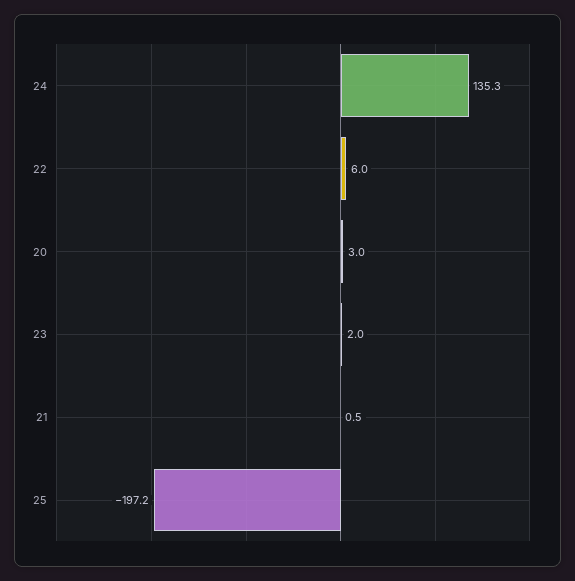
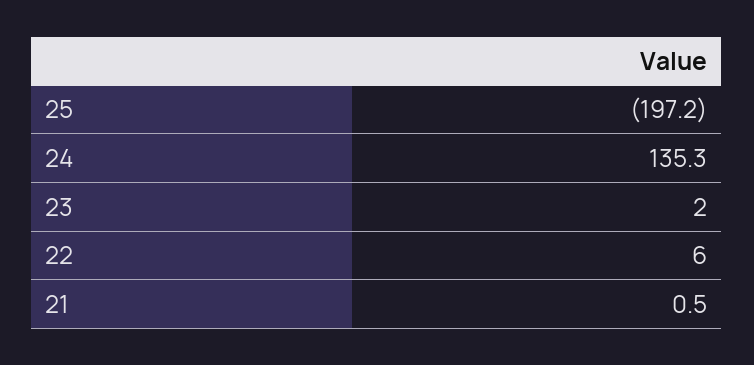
20: 3 -> none

